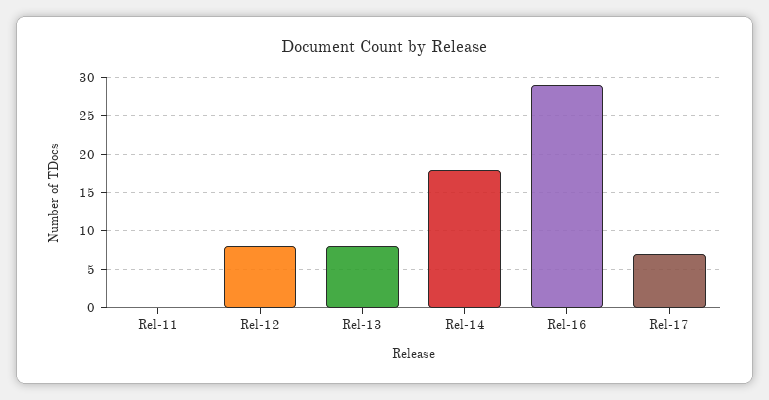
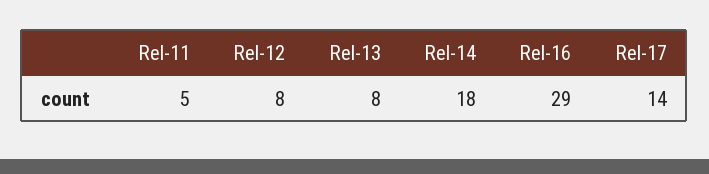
Rel-11: 0 -> 5
Rel-17: 7 -> 14

